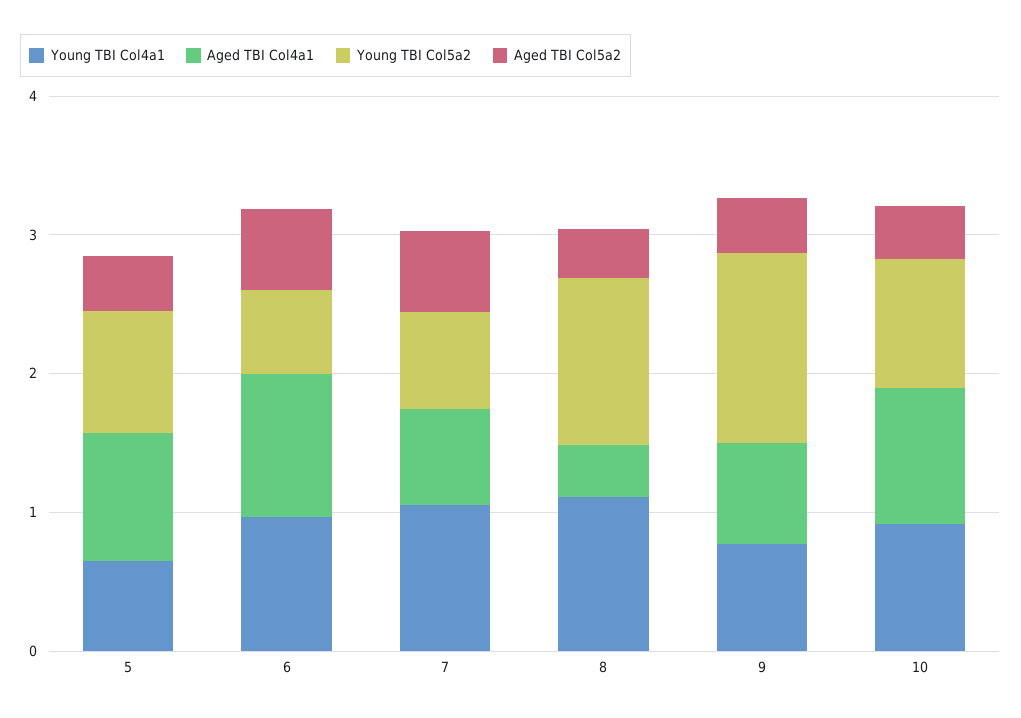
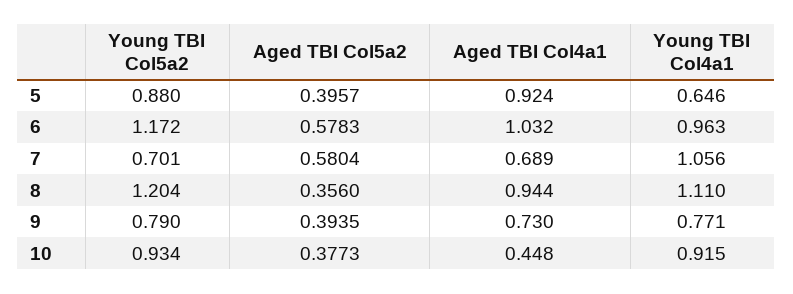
Young TBI Col5a2, 6: 0.6 -> 1.172
Aged TBI Col4a1, 8: 0.4 -> 0.944
Young TBI Col5a2, 9: 1.4 -> 0.79
Aged TBI Col4a1, 10: 1 -> 0.448

